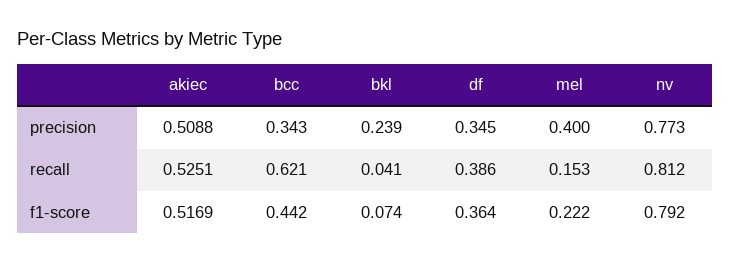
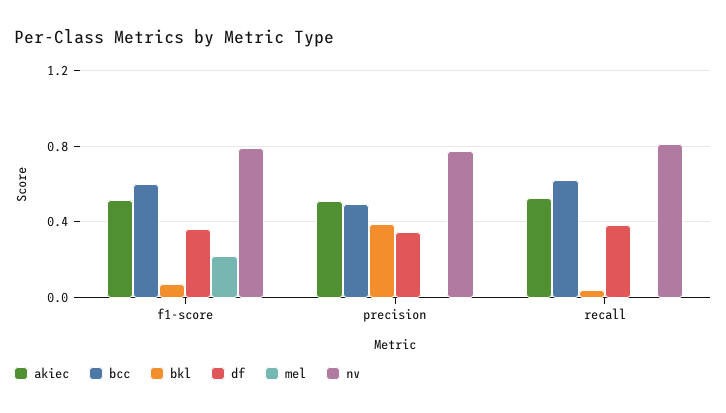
bcc, precision: 0.343 -> 0.5
bkl, precision: 0.239 -> 0.4
mel, precision: 0.4 -> 0
mel, recall: 0.153 -> 0
bcc, f1-score: 0.442 -> 0.6

